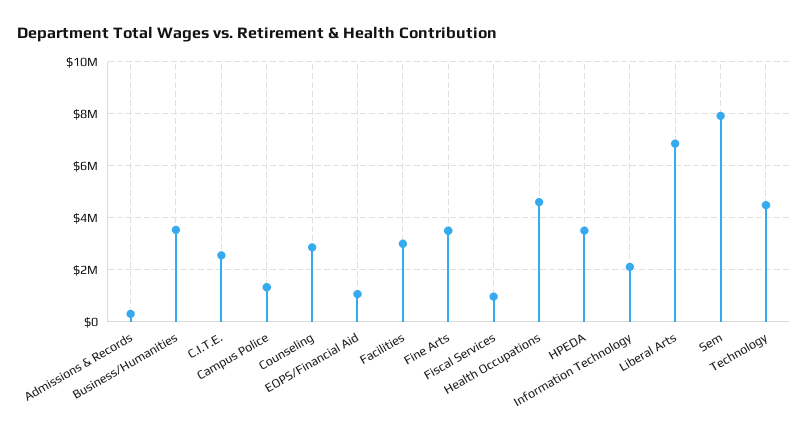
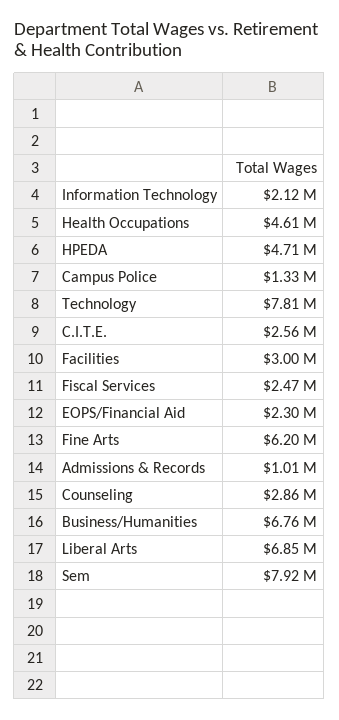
Admissions & Records: 250000 -> 1010000
Business/Humanities: 3500000 -> 6760000
EOPS/Financial Aid: 1000000 -> 2300000
Fine Arts: 3500000 -> 6200000
Fiscal Services: 1000000 -> 2470000
HPEDA: 3500000 -> 4710000
Technology: 4500000 -> 7810000

